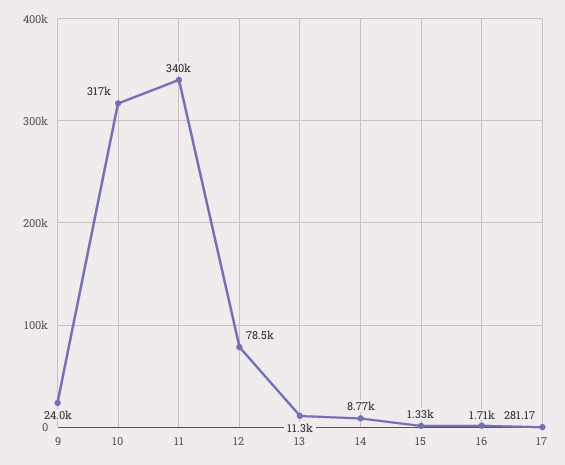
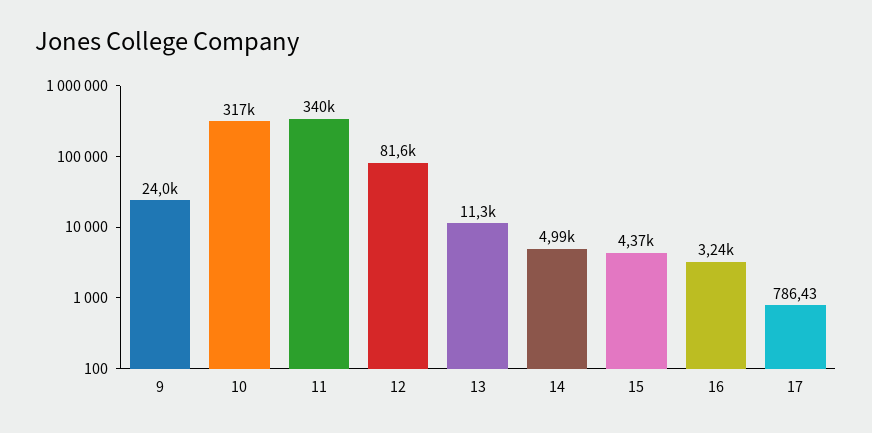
12: 78500 -> 81600
14: 8770 -> 4990
15: 1330 -> 4370
16: 1710 -> 3240
17: 281.17 -> 786.43

